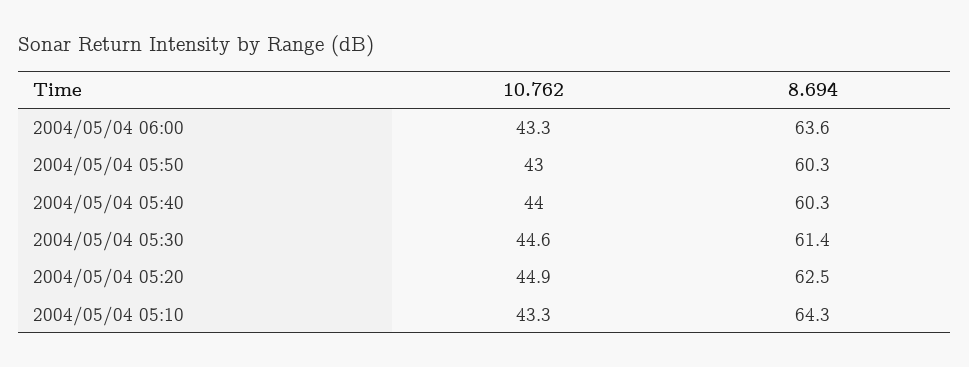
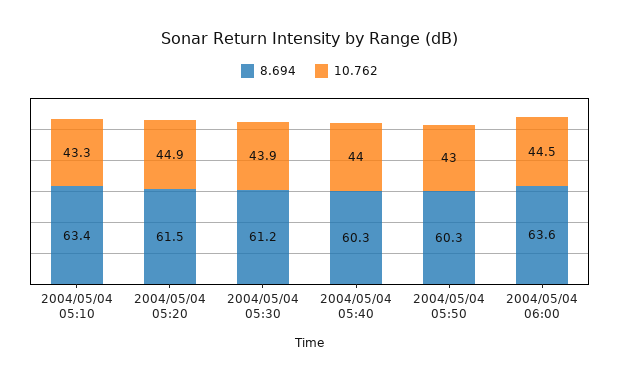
10.762, 2004/05/04 06:00: 43.3 -> 44.5
10.762, 2004/05/04 05:30: 44.6 -> 43.9
8.694, 2004/05/04 05:30: 61.4 -> 61.2
8.694, 2004/05/04 05:20: 62.5 -> 61.5
8.694, 2004/05/04 05:10: 64.3 -> 63.4

